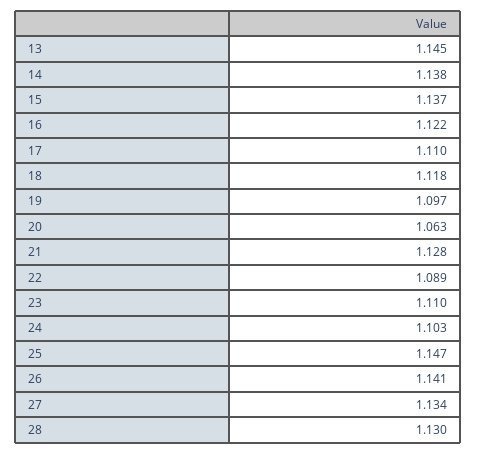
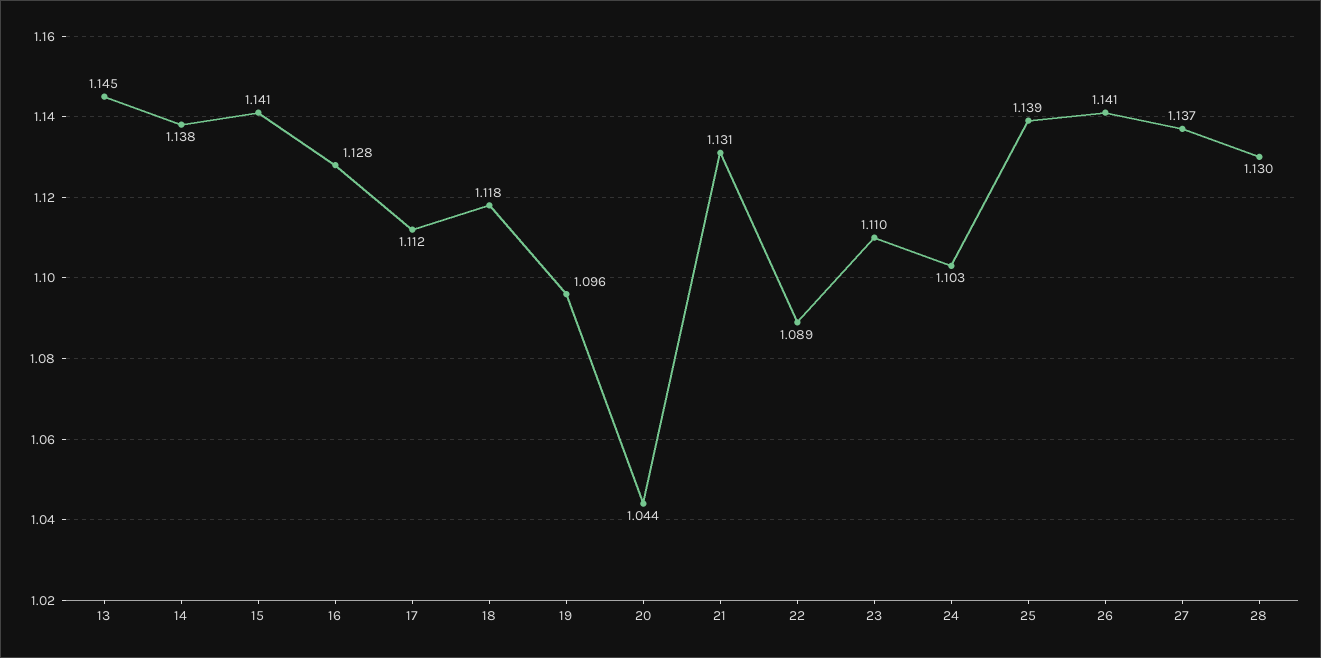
15: 1.137 -> 1.141
16: 1.122 -> 1.128
17: 1.11 -> 1.112
19: 1.097 -> 1.096
20: 1.063 -> 1.044
21: 1.128 -> 1.131
25: 1.147 -> 1.139
27: 1.134 -> 1.137

